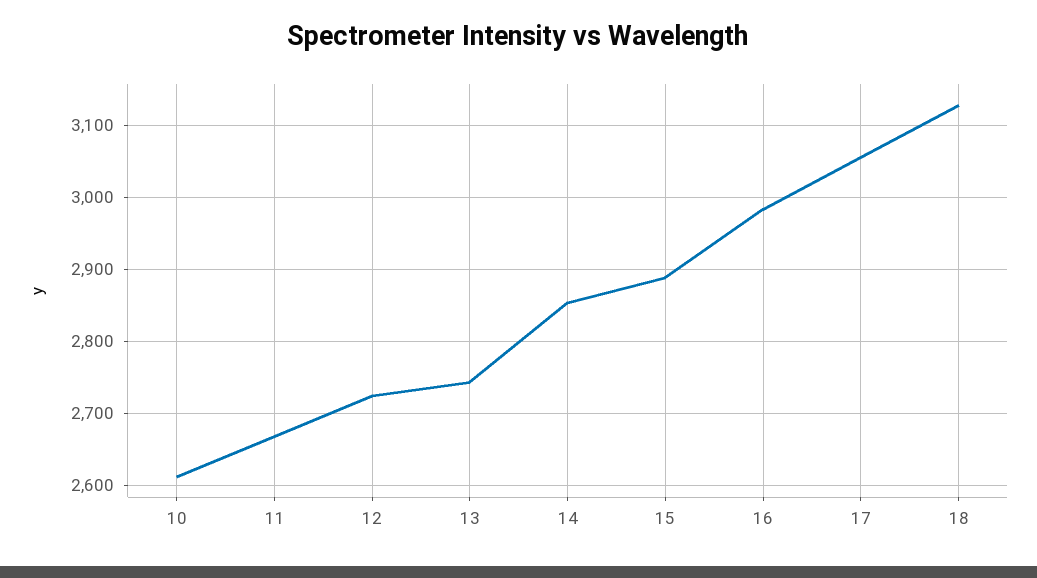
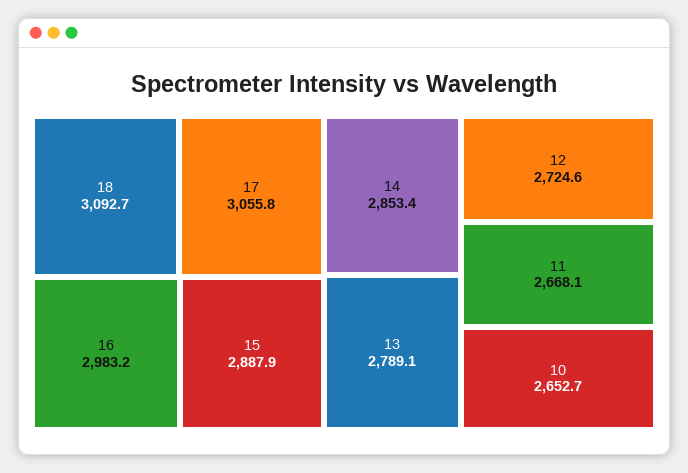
10: 2610 -> 2652.7
13: 2740 -> 2789.1
18: 3130 -> 3092.7

